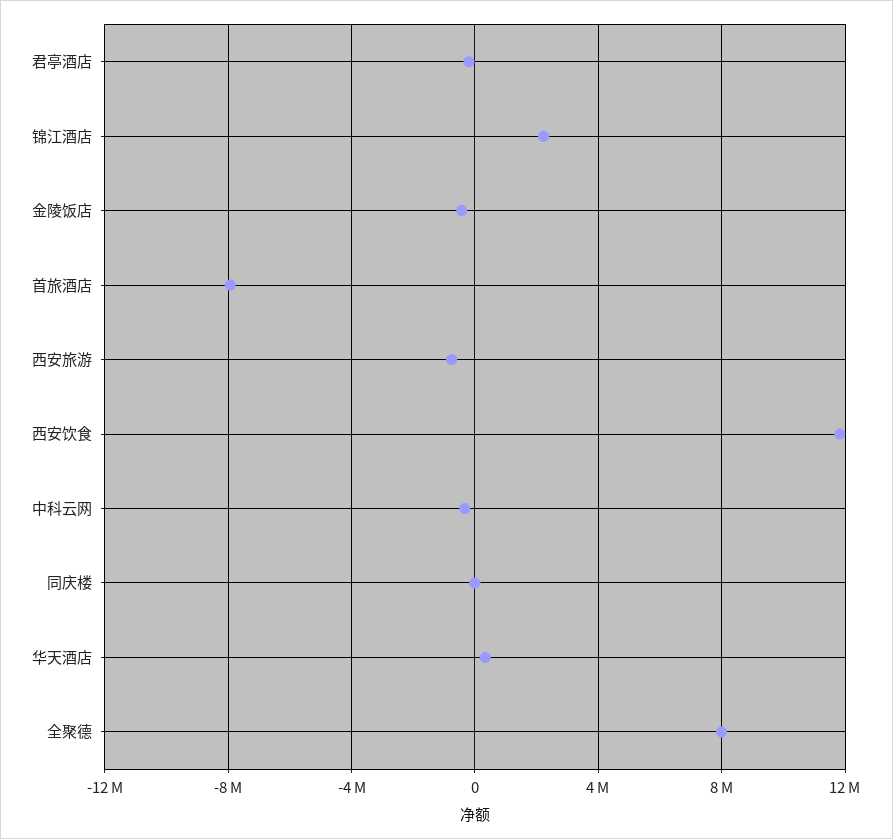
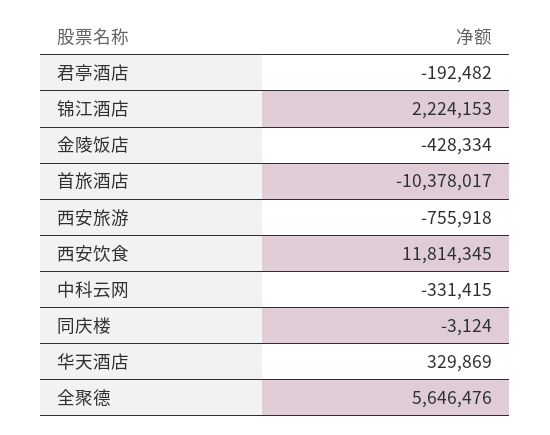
首旅酒店: -8000000 -> -10378017
全聚德: 8000000 -> 5646476

